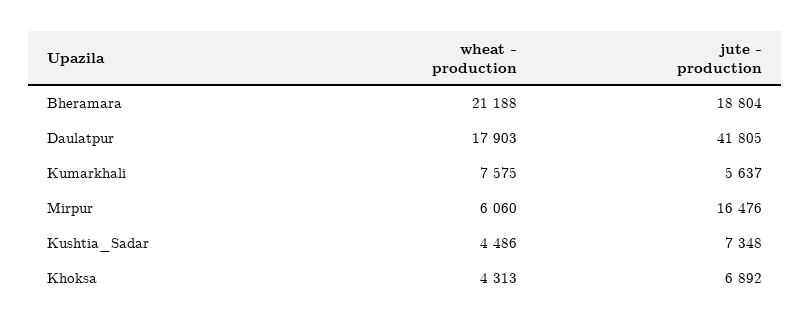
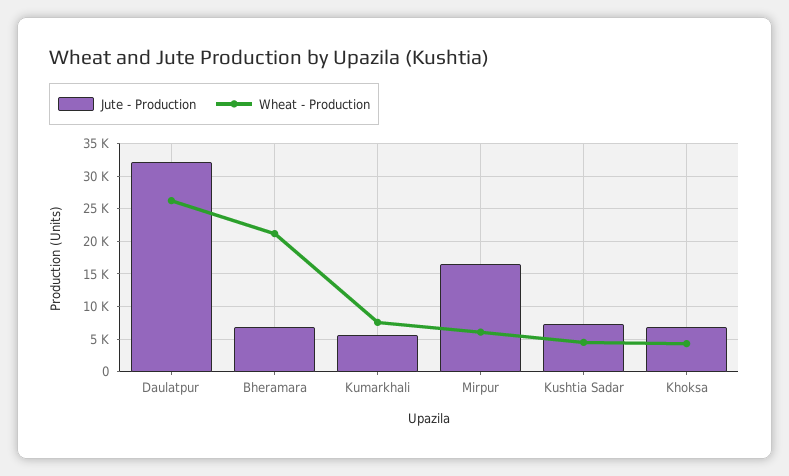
jute - production, Bheramara: 18804 -> 7000
wheat - production, Daulatpur: 17903 -> 26000
jute - production, Daulatpur: 41805 -> 32000

